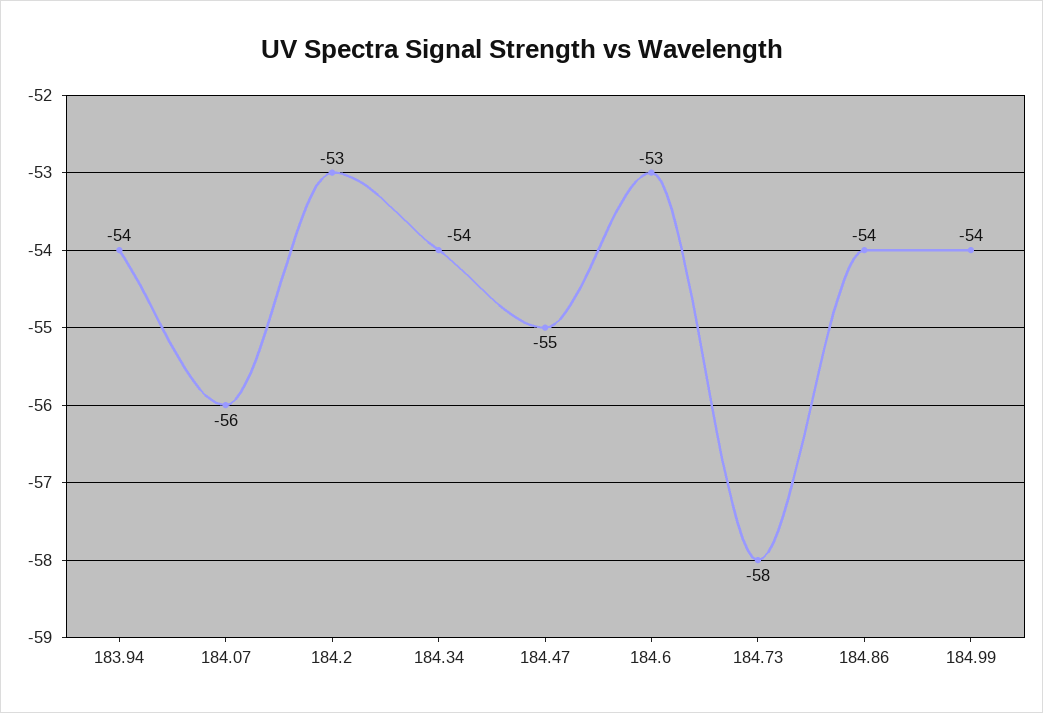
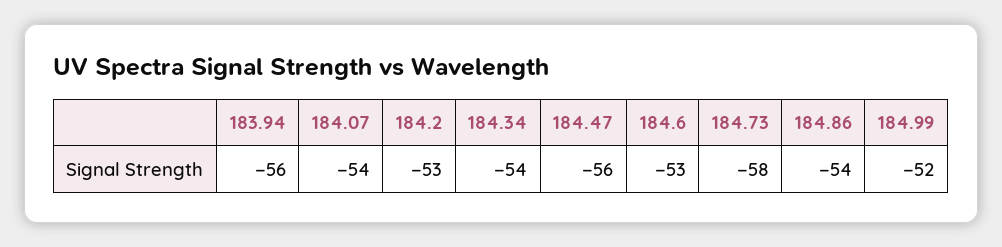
183.94: -54 -> -56
184.07: -56 -> -54
184.47: -55 -> -56
184.99: -54 -> -52

